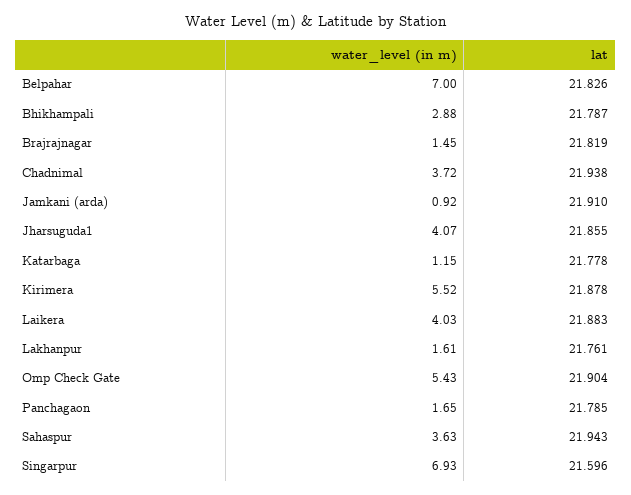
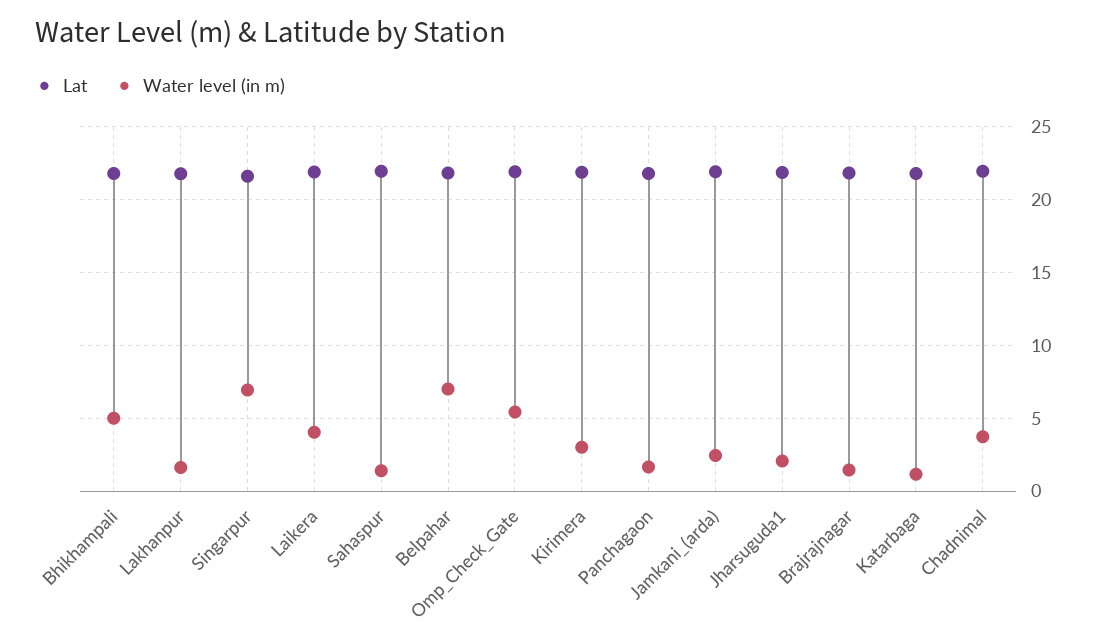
water_level (in m), Bhikhampali: 2.88 -> 5
water_level (in m), Jamkani (arda): 0.92 -> 2.5
water_level (in m), Jharsuguda1: 4.07 -> 2
water_level (in m), Kirimera: 5.52 -> 3
water_level (in m), Sahaspur: 3.63 -> 1.5

